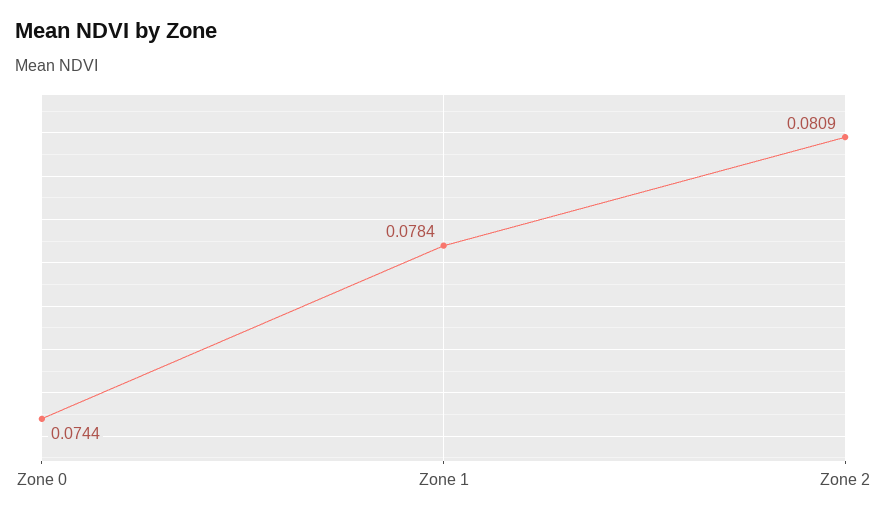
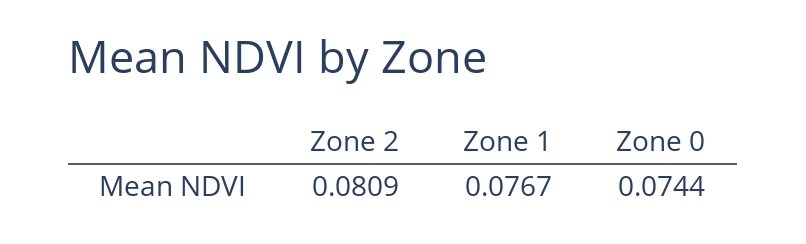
Zone 1: 0.0784 -> 0.0767

